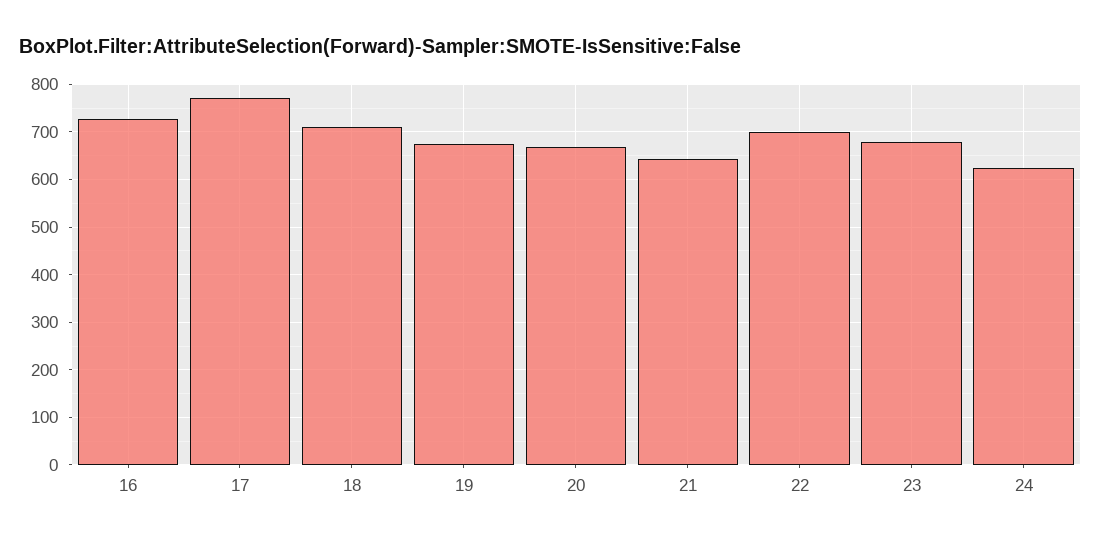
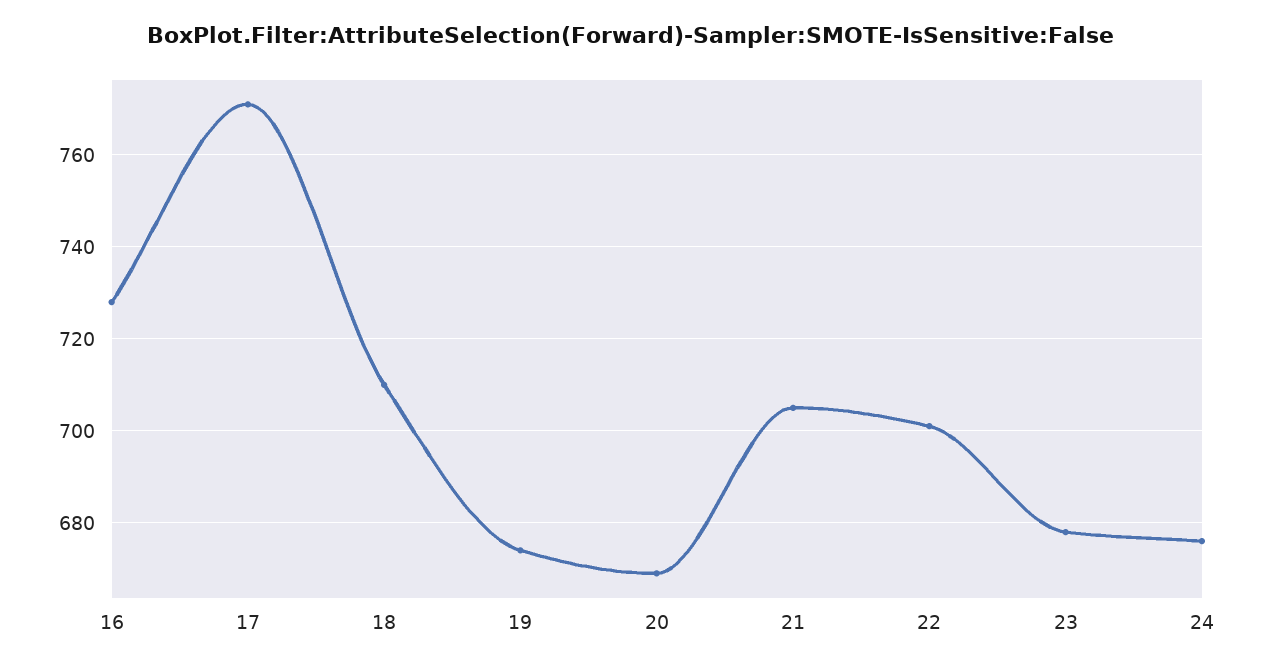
21: 640 -> 705
24: 620 -> 675

